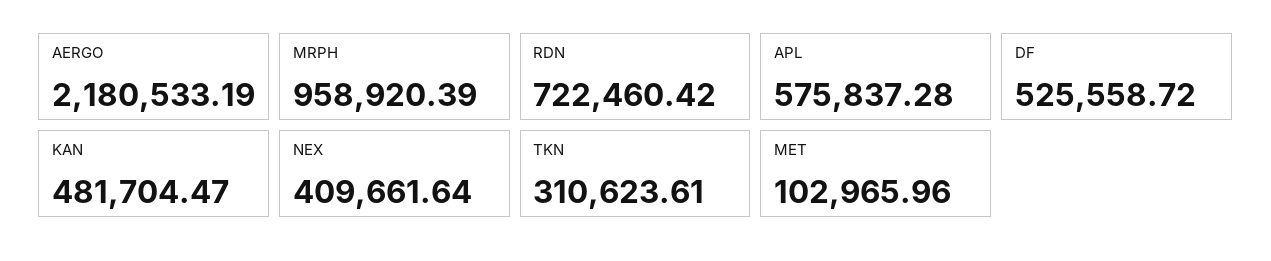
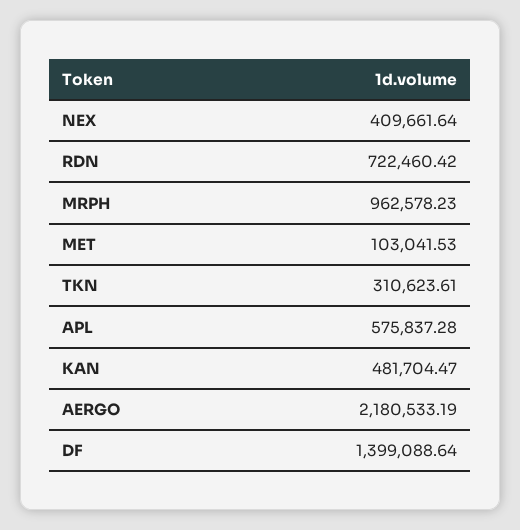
MRPH: 958920.39 -> 962578.23
DF: 525558.72 -> 1399088.64
MET: 102965.96 -> 103041.53

